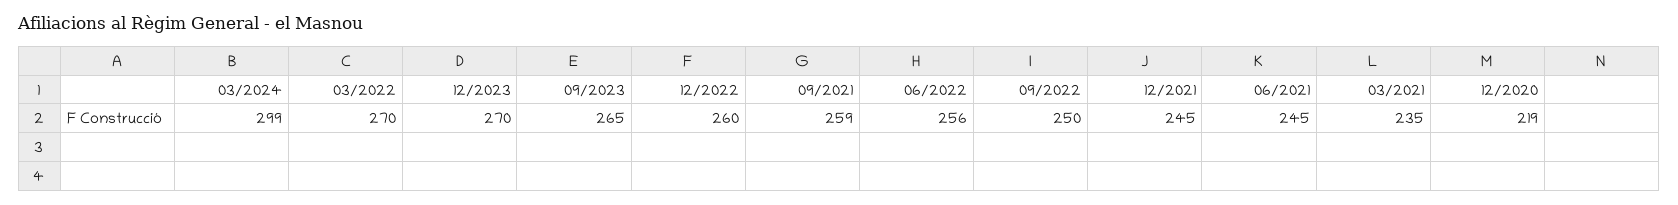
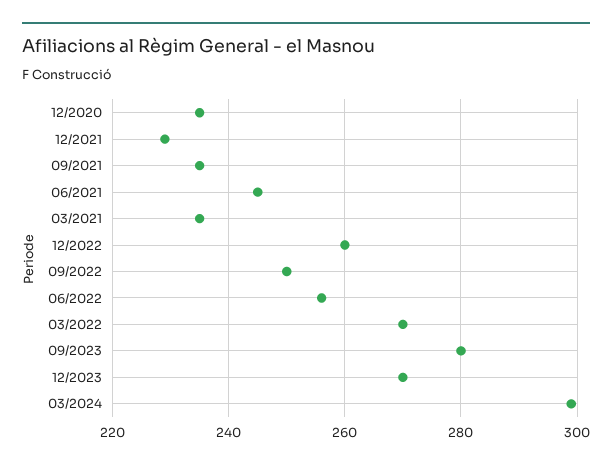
09/2023: 265 -> 280
09/2021: 259 -> 235
12/2021: 245 -> 230
12/2020: 219 -> 235

